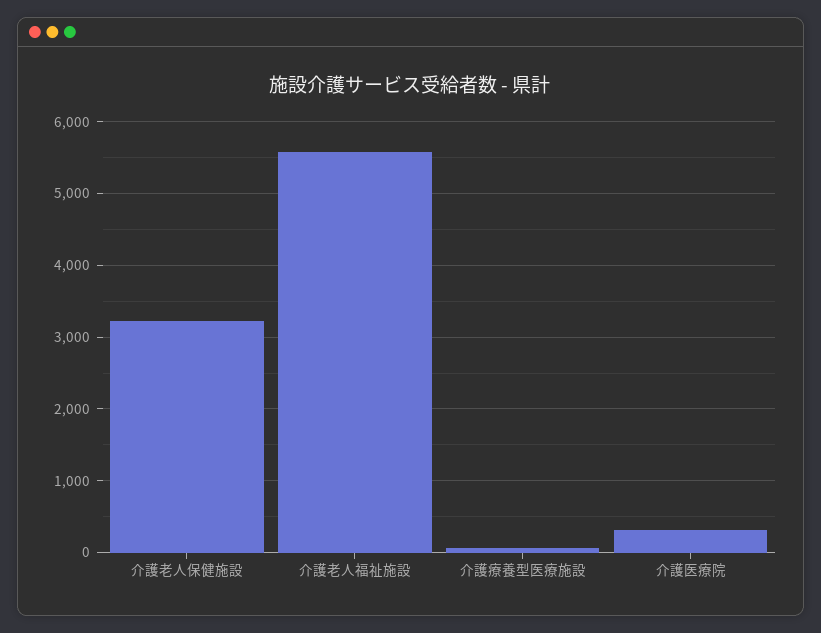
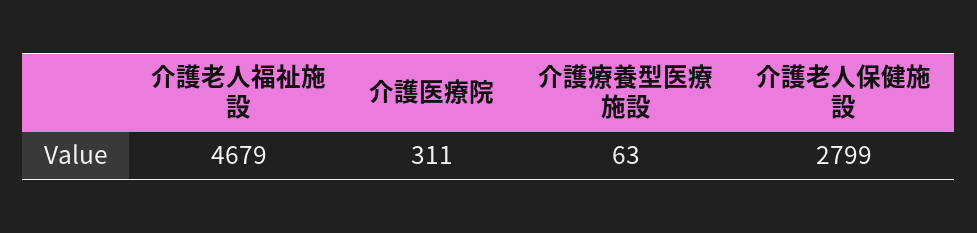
介護老人保健施設: 3200 -> 2799
介護老人福祉施設: 5600 -> 4679

